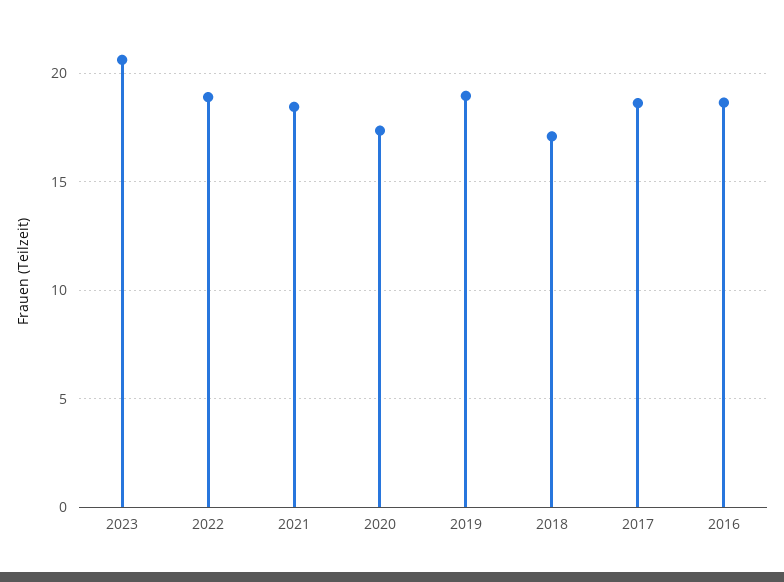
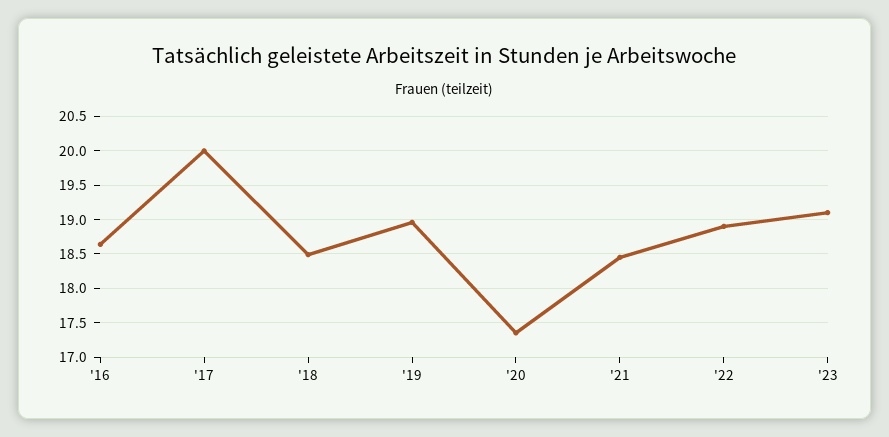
2023: 20.5 -> 19.1
2018: 17 -> 18.5
2017: 18.5 -> 20

